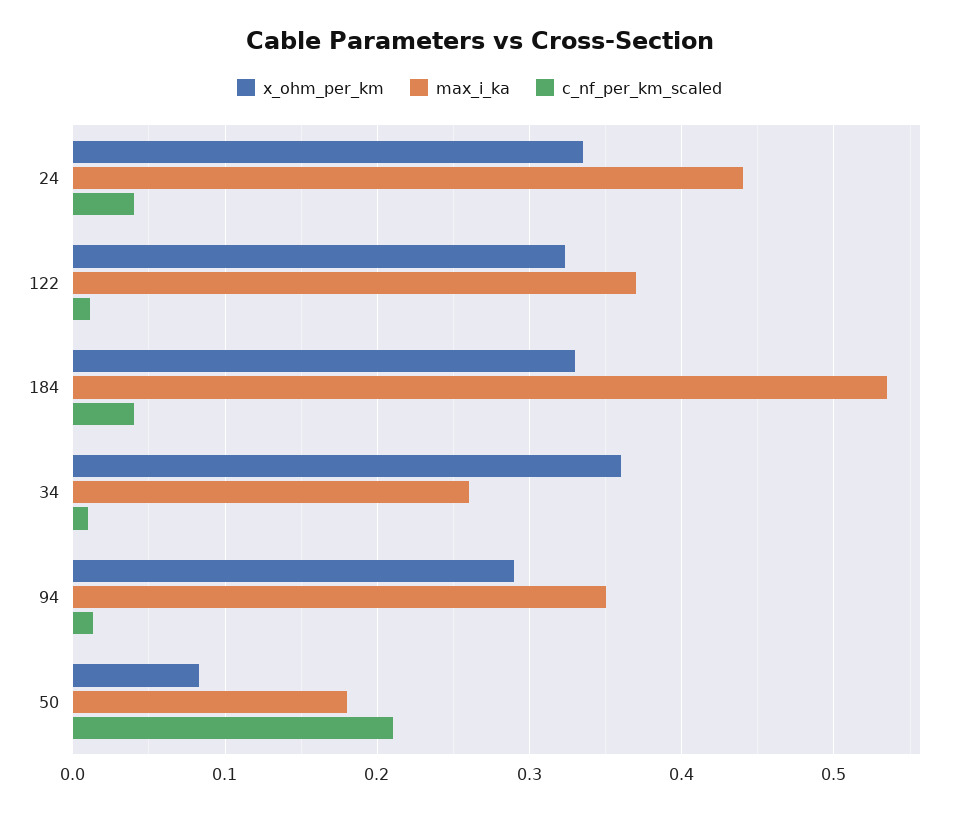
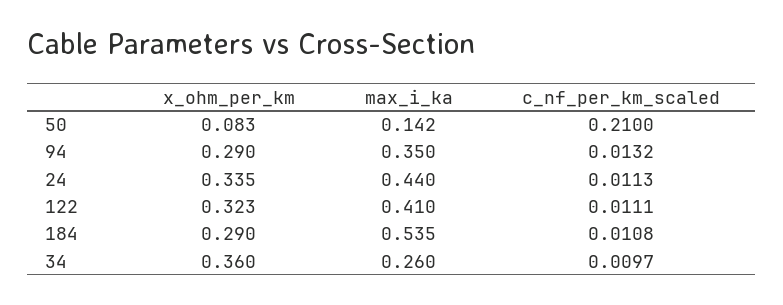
c_nf_per_km_scaled, 24: 0.04 -> 0.0113
max_i_ka, 122: 0.37 -> 0.41
x_ohm_per_km, 184: 0.33 -> 0.29
c_nf_per_km_scaled, 184: 0.04 -> 0.0108
max_i_ka, 50: 0.18 -> 0.142

